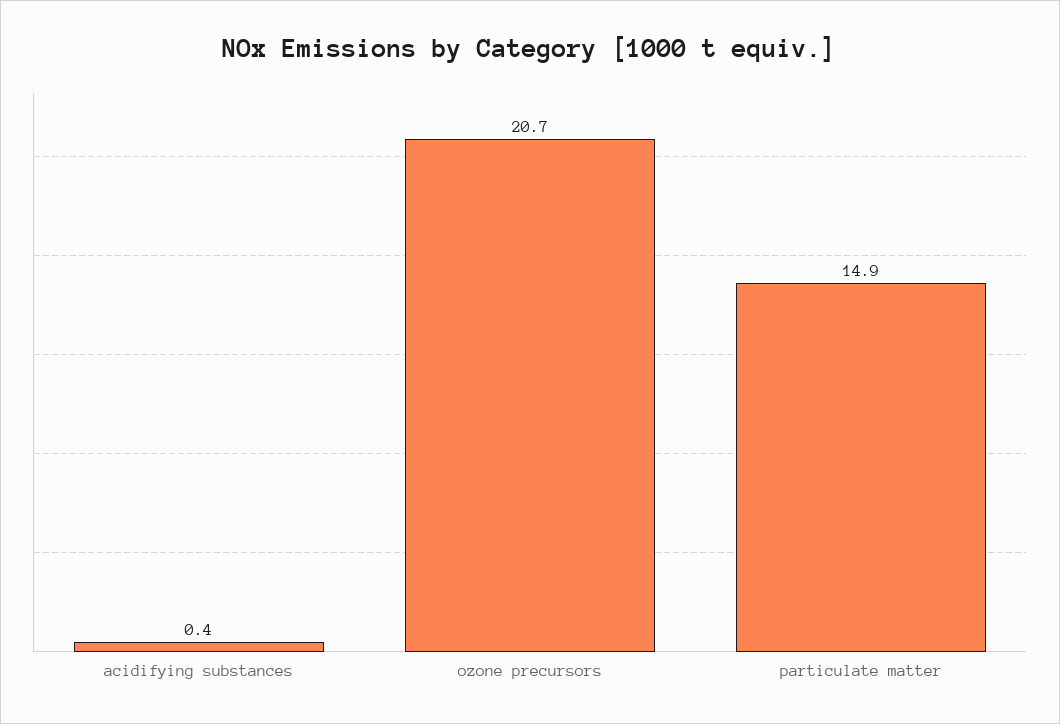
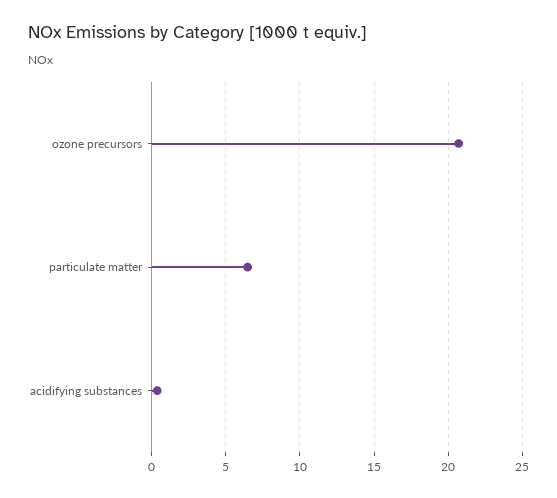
particulate matter: 14.9 -> 6.5

